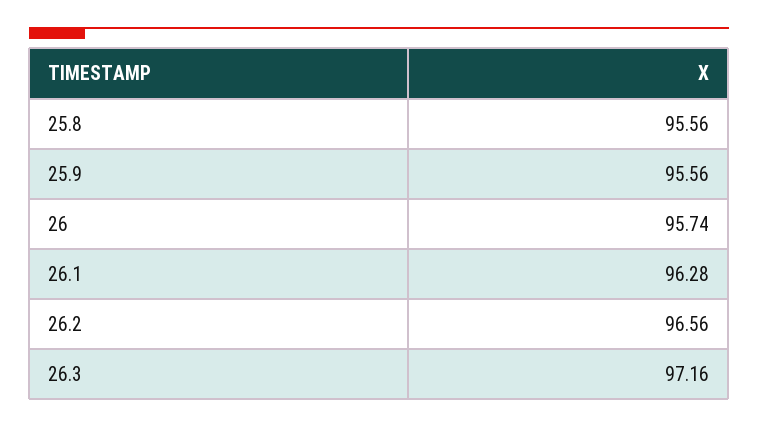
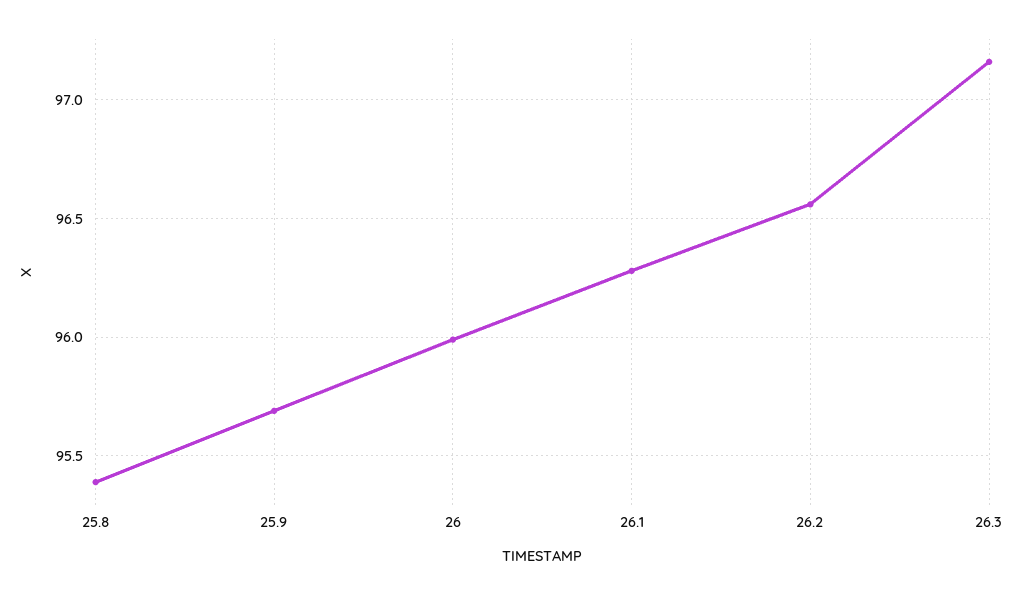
25.8: 95.56 -> 95.4
25.9: 95.56 -> 95.7
26: 95.74 -> 96

